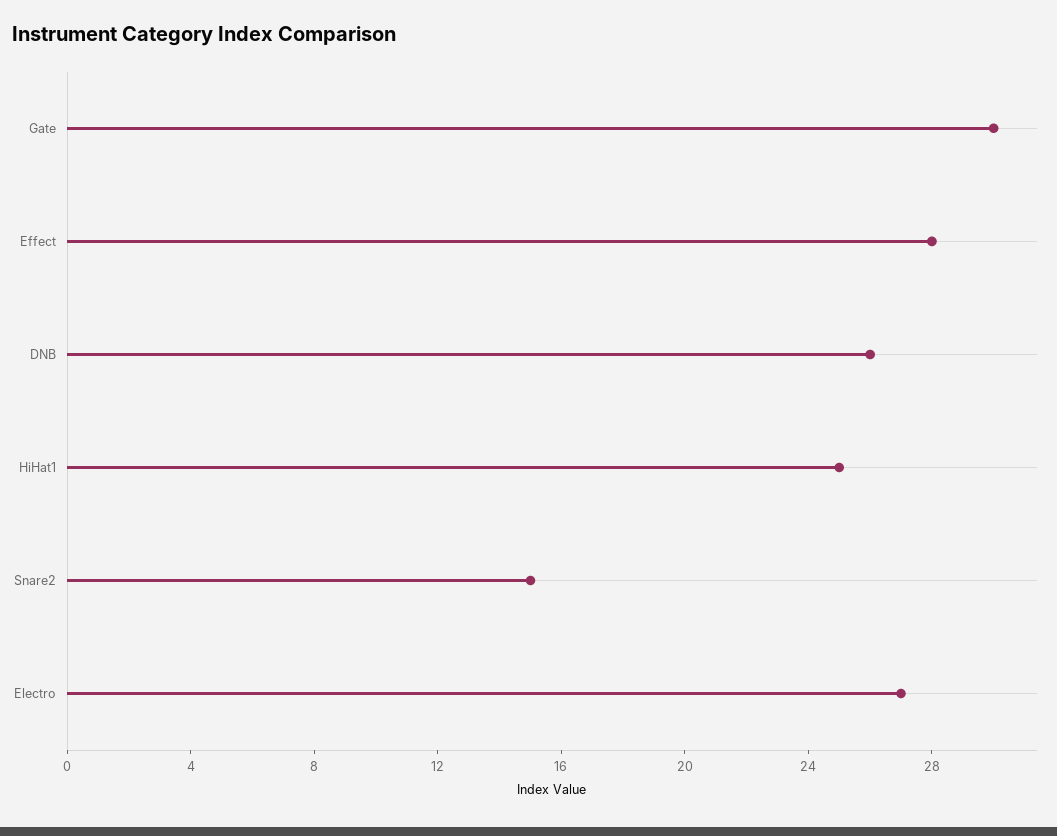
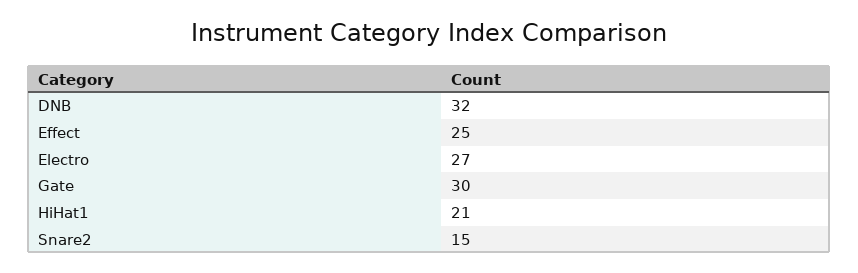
Effect: 28 -> 25
DNB: 26 -> 32
HiHat1: 25 -> 21

